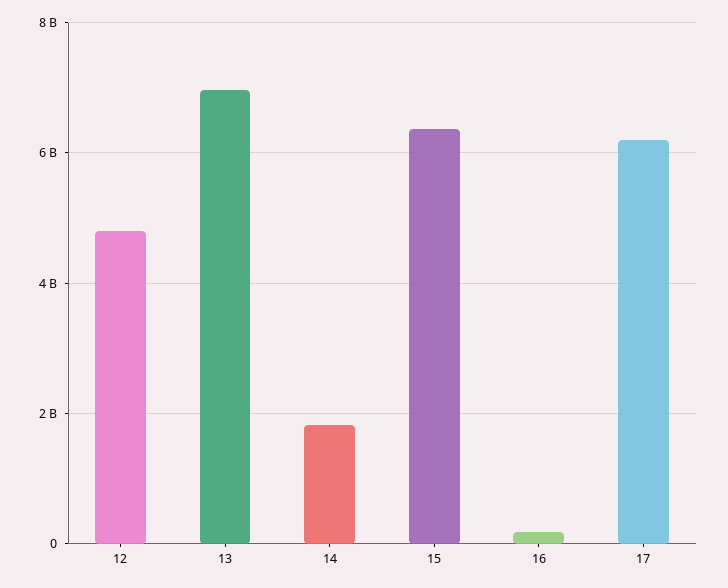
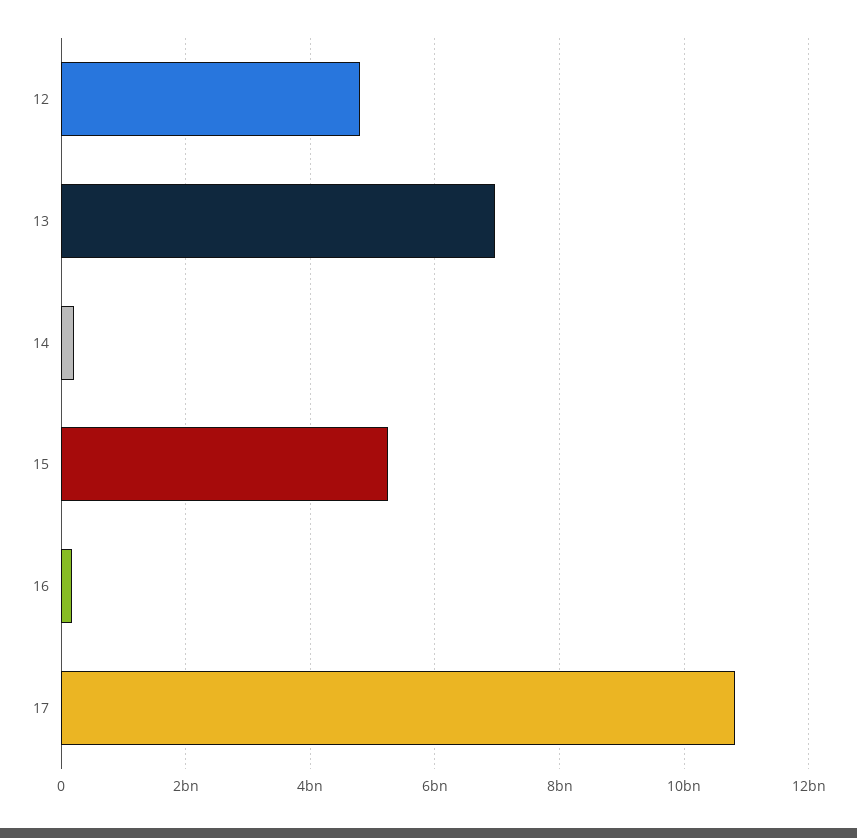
14: 1800000000 -> 200000000
15: 6400000000 -> 5200000000
17: 6200000000 -> 10800000000

